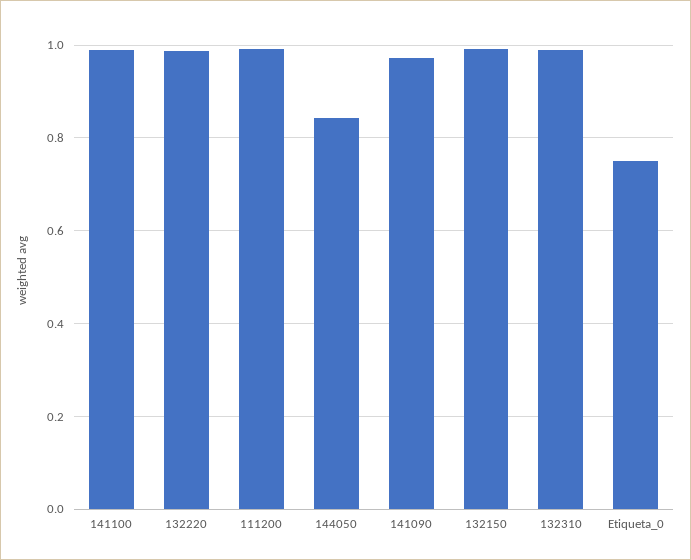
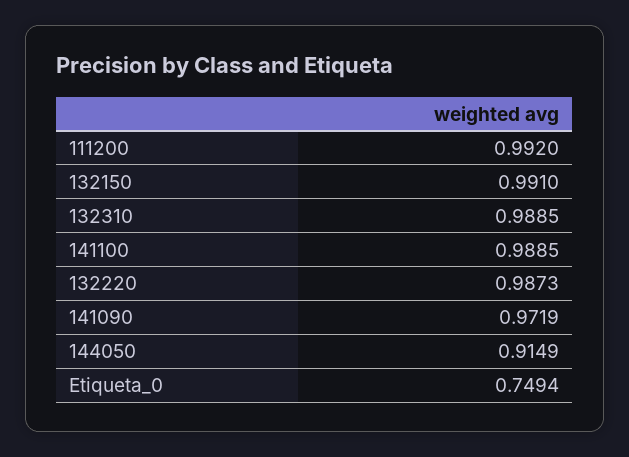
144050: 0.84 -> 0.9149

